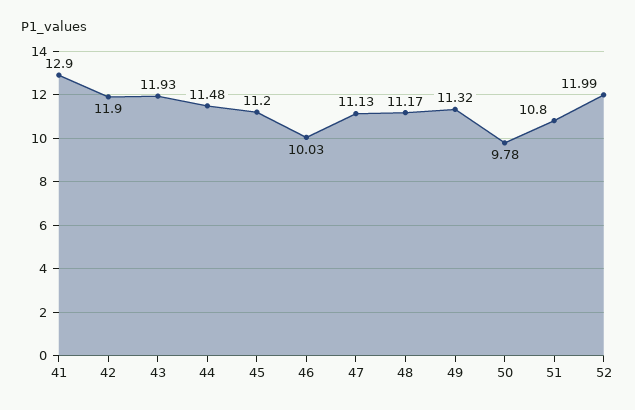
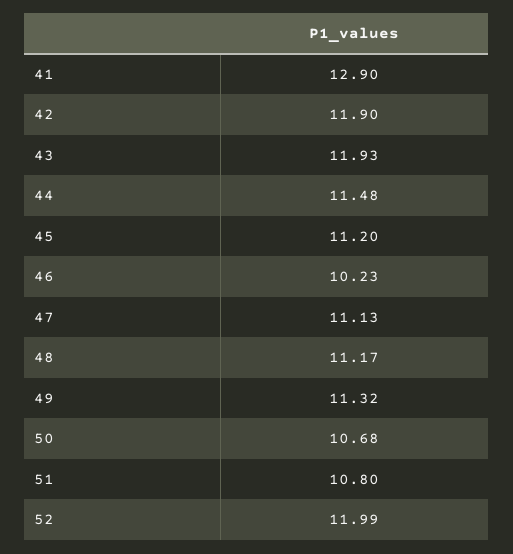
46: 10.03 -> 10.23
50: 9.78 -> 10.68

